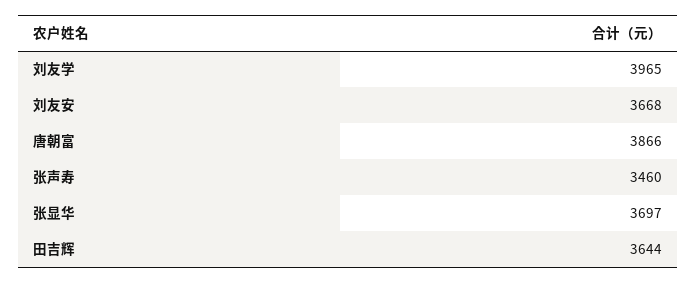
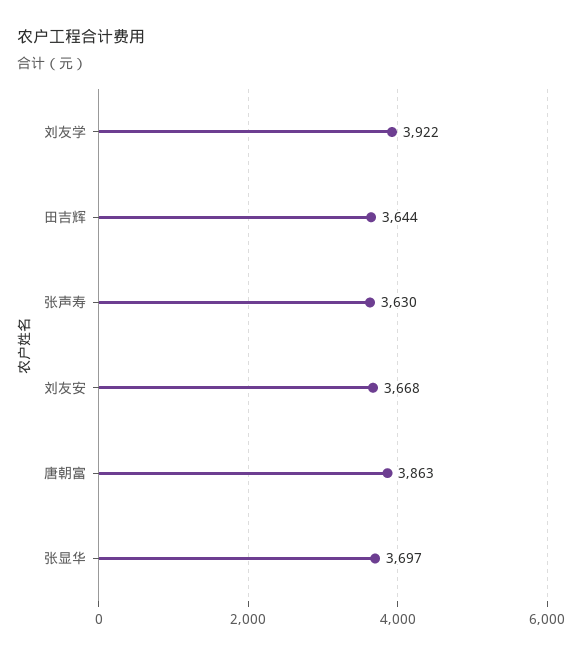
刘友学: 3965 -> 3922
唐朝富: 3866 -> 3863
张声寿: 3460 -> 3630

